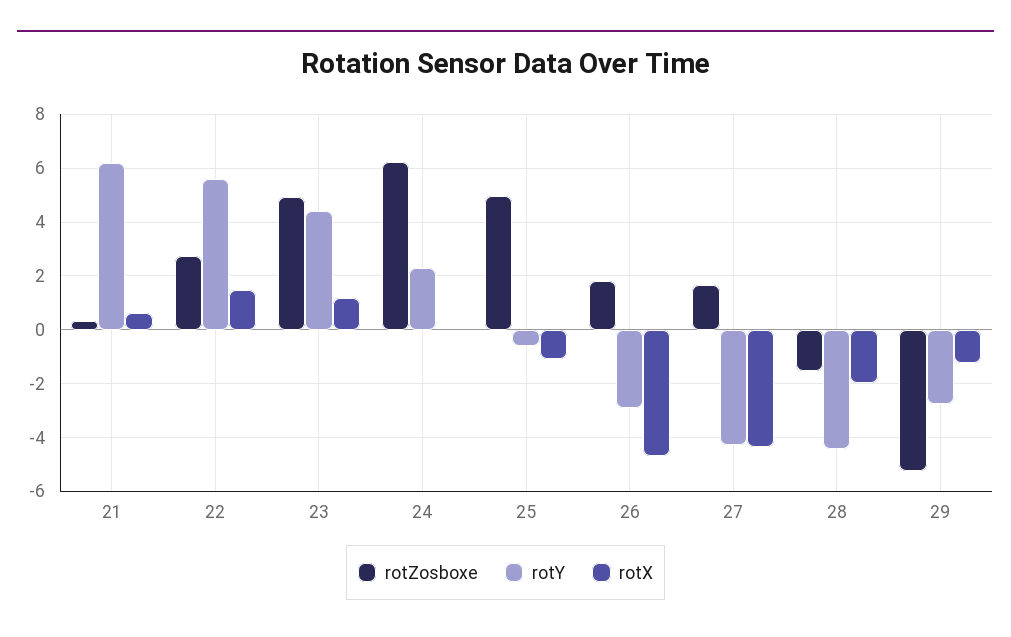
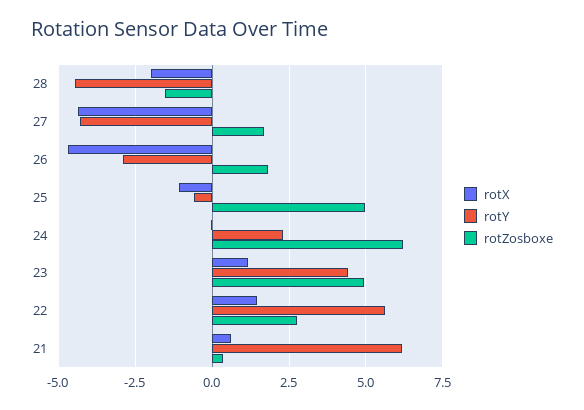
rotZosboxe, 29: -5.25 -> none
rotY, 29: -2.75 -> none
rotX, 29: -1.25 -> none

